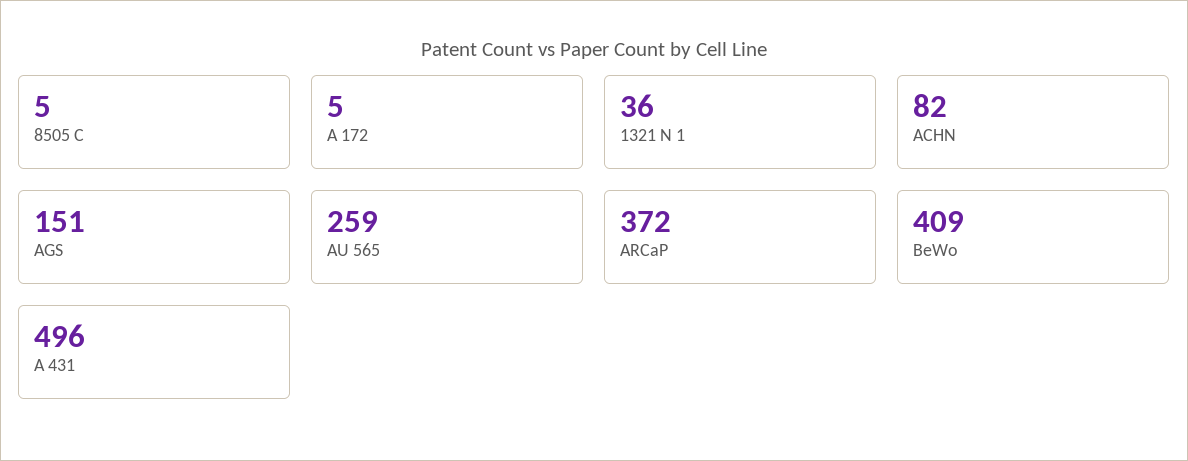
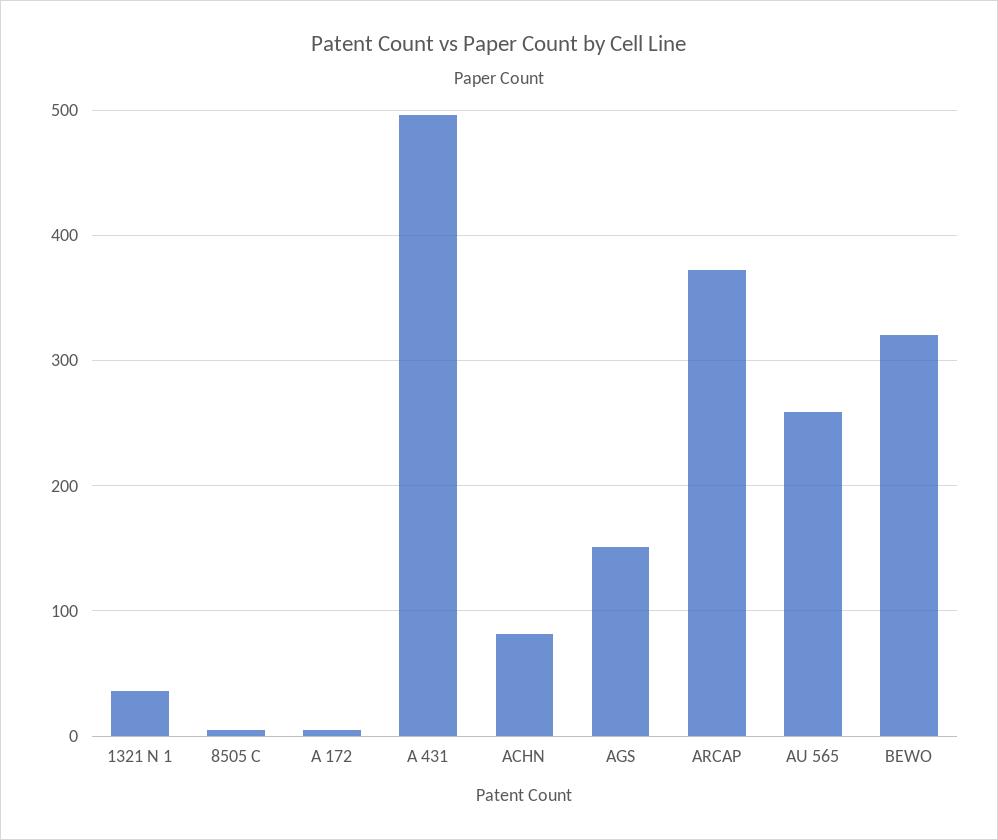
BeWo: 409 -> 320

